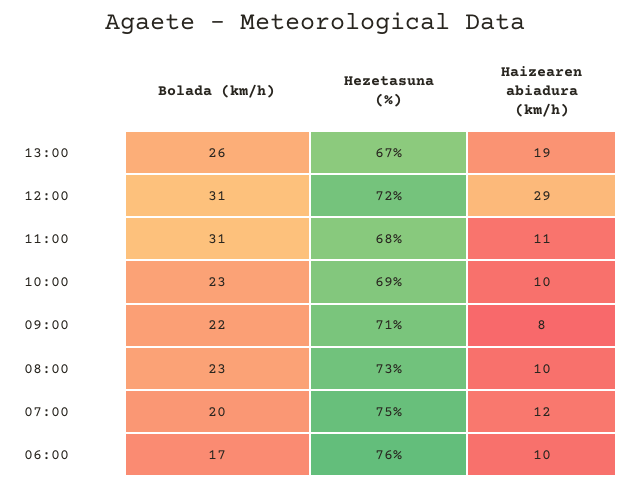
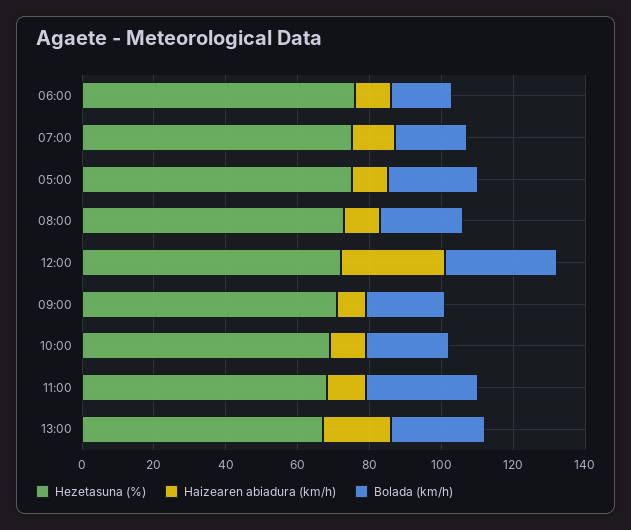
Hezetasuna (%), 05:00: none -> 75
Haizearen abiadura (km/h), 05:00: none -> 10
Bolada (km/h), 05:00: none -> 25

